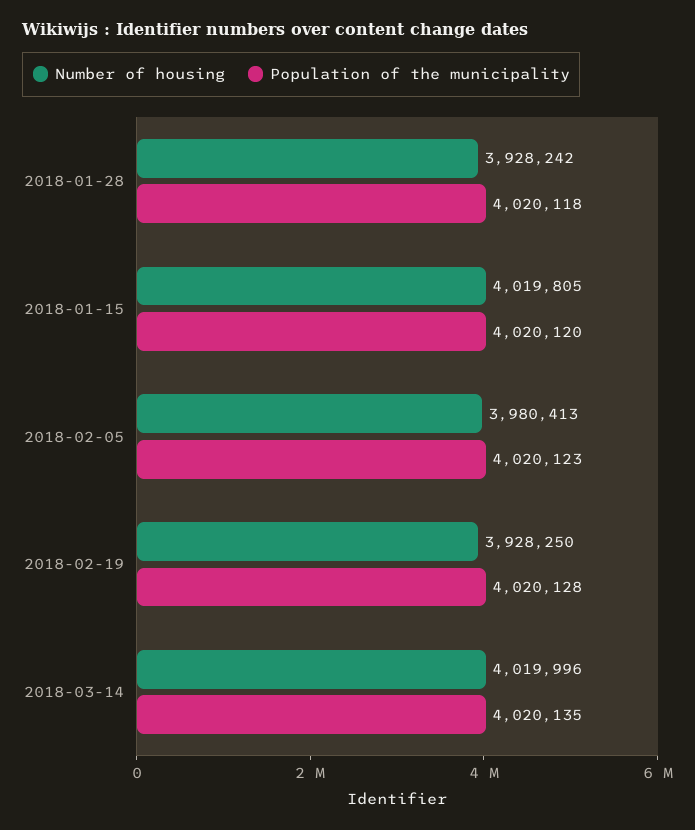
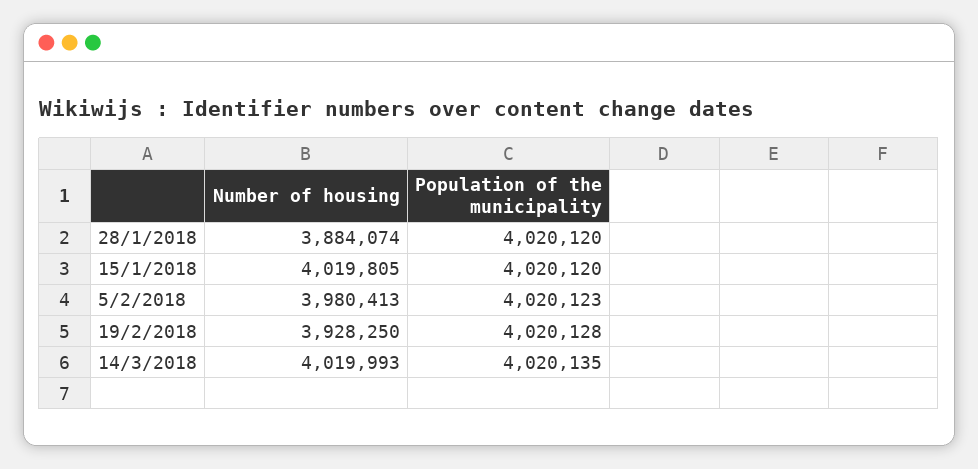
Number of housing, 2018-01-28: 3928242 -> 3884074
Population of the municipality, 2018-01-28: 4020118 -> 4020120
Number of housing, 2018-03-14: 4019996 -> 4019993

